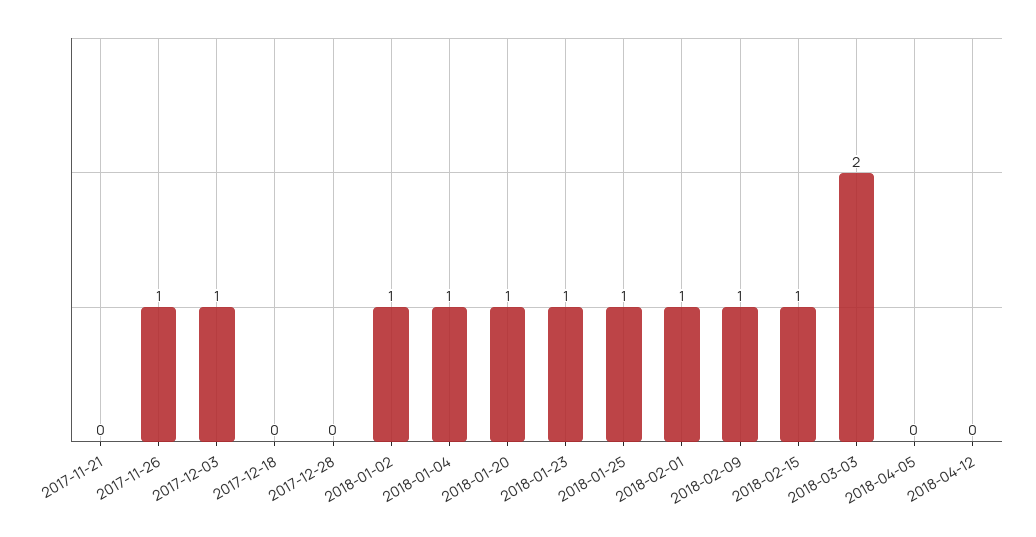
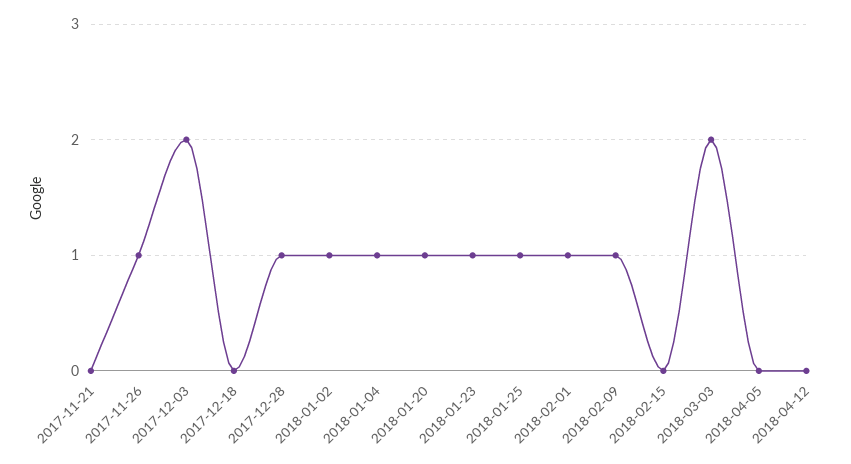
2017-12-03: 1 -> 2
2017-12-28: 0 -> 1
2018-02-15: 1 -> 0

